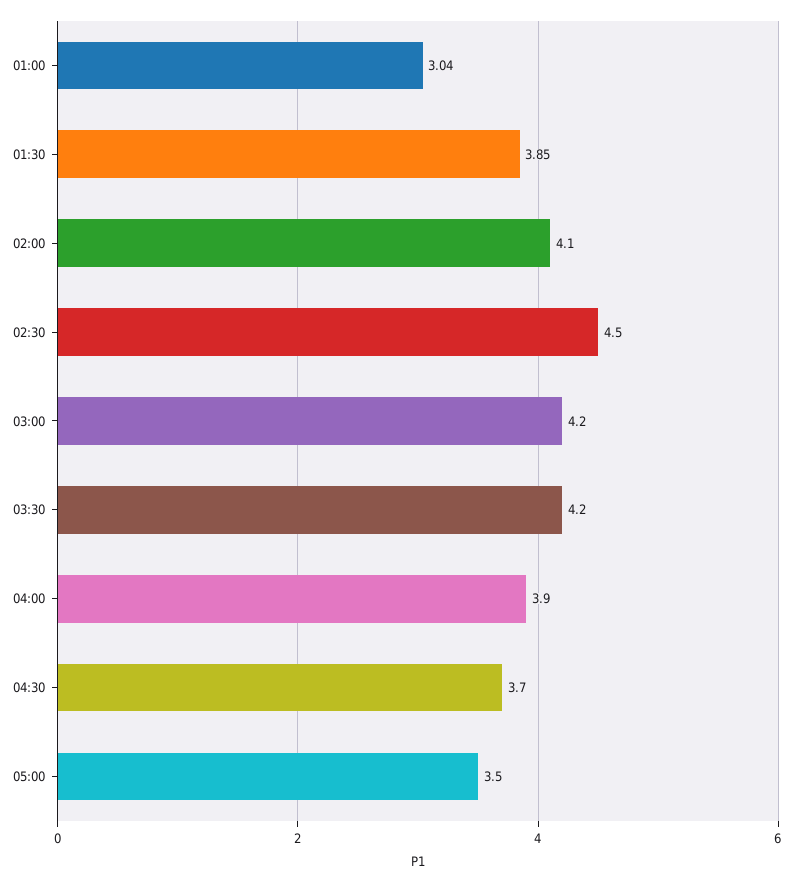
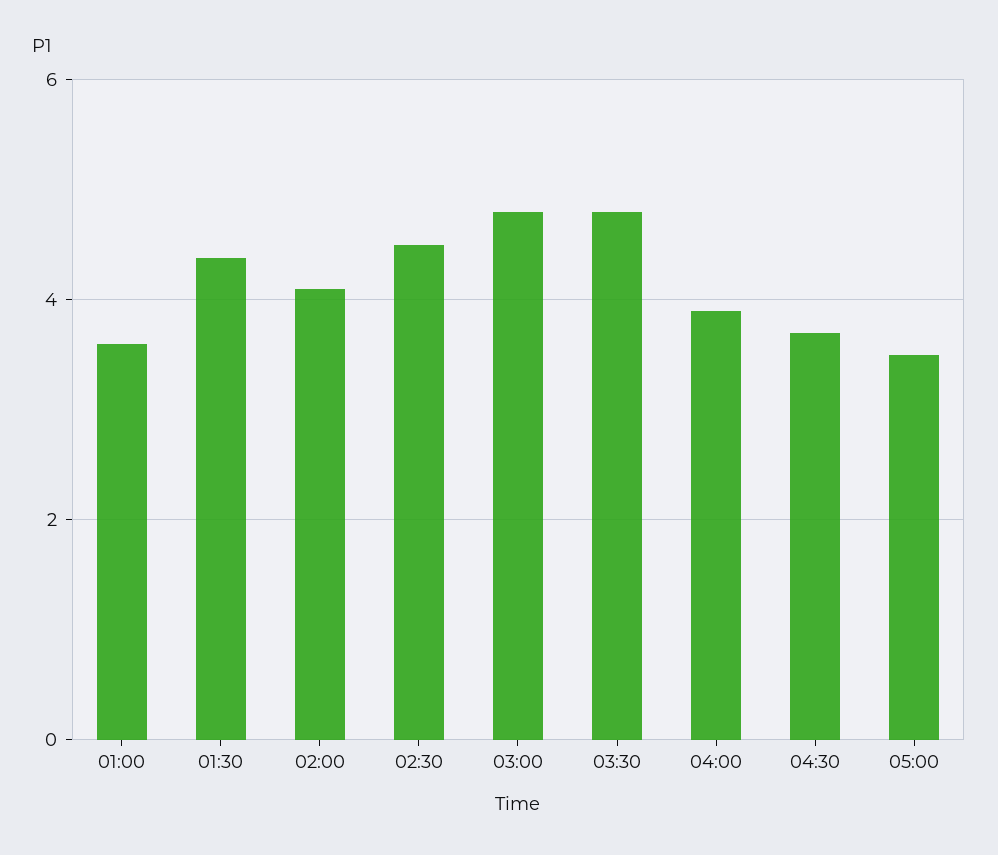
01:00: 3.04 -> 3.6
01:30: 3.85 -> 4.4
03:00: 4.2 -> 4.8
03:30: 4.2 -> 4.8

